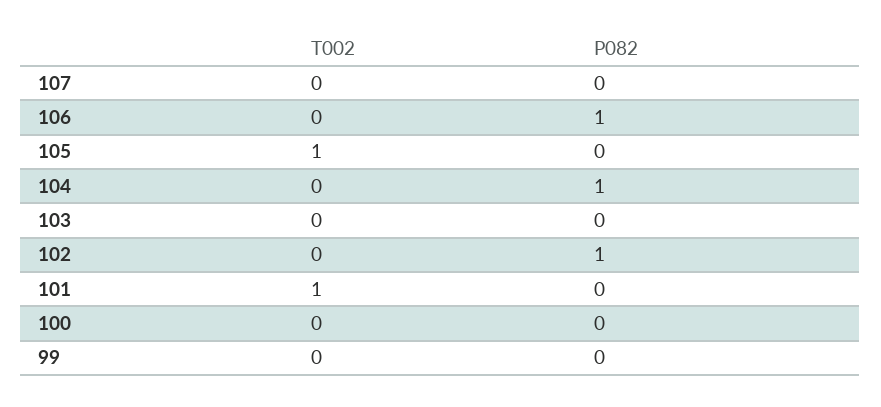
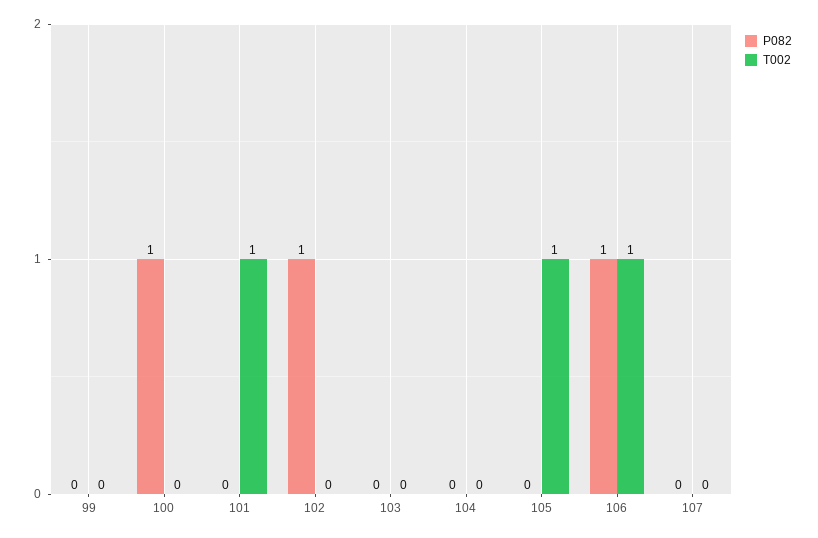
T002, 106: 0 -> 1
P082, 104: 1 -> 0
P082, 100: 0 -> 1

